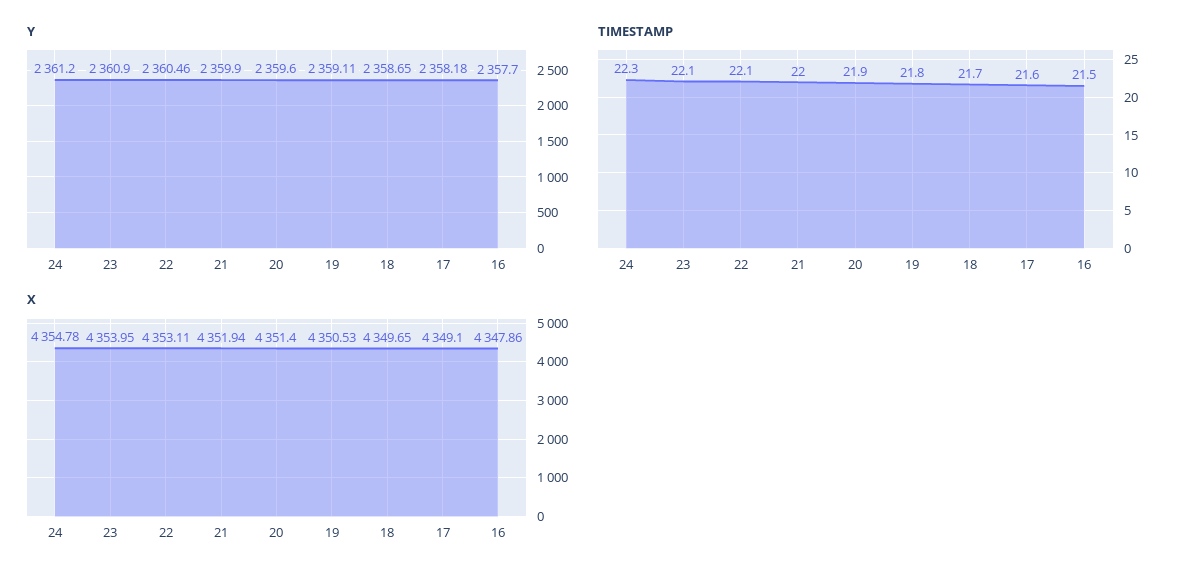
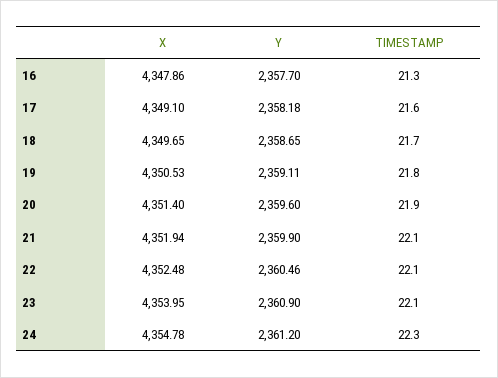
TIMESTAMP, 21: 22 -> 22.1
TIMESTAMP, 16: 21.5 -> 21.3
X, 22: 4353.11 -> 4352.48

